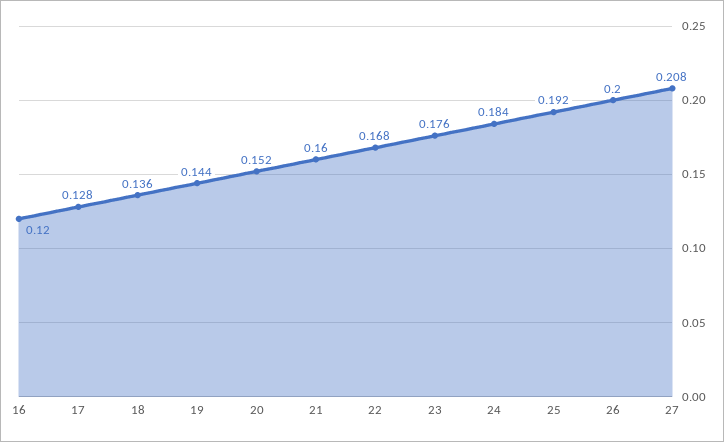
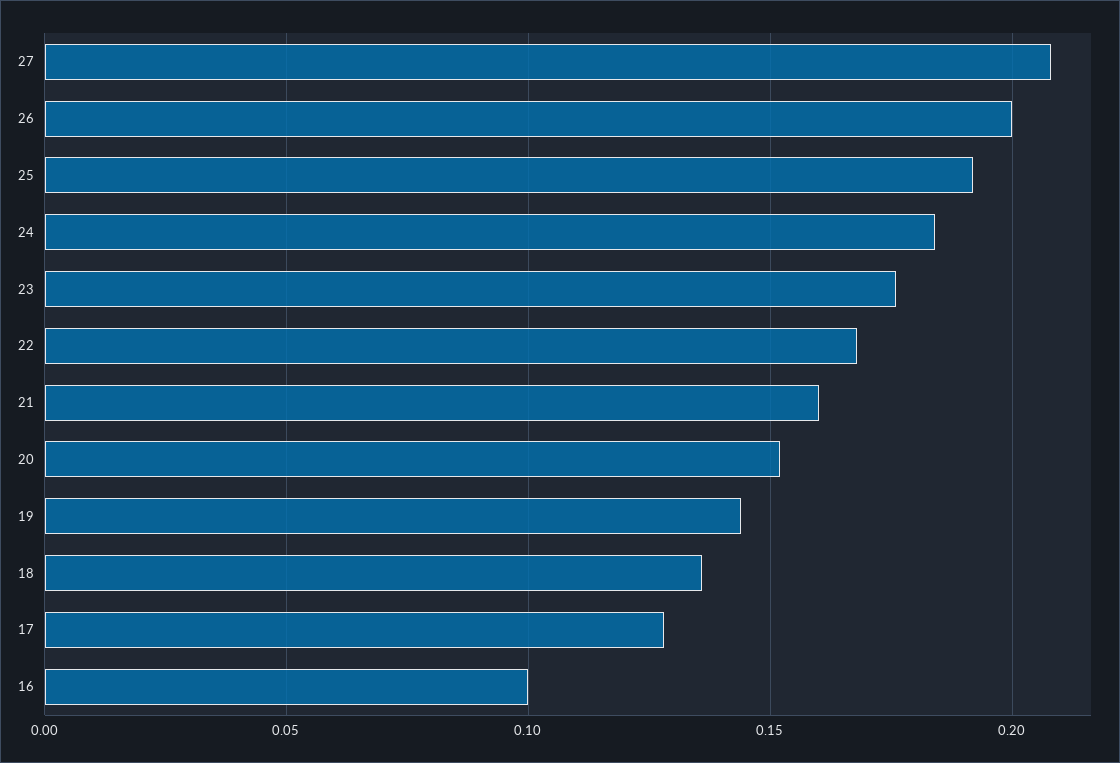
16: 0.12 -> 0.1

